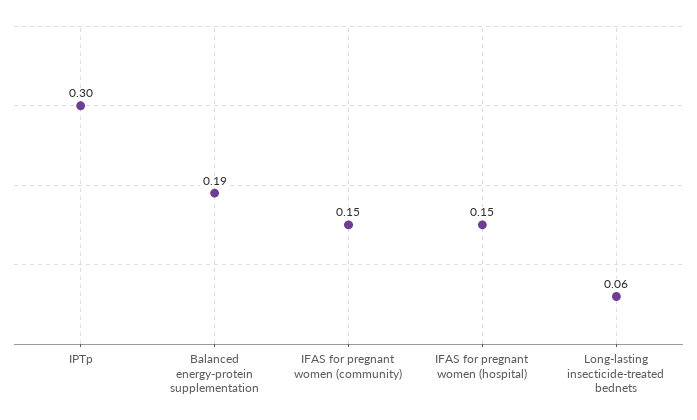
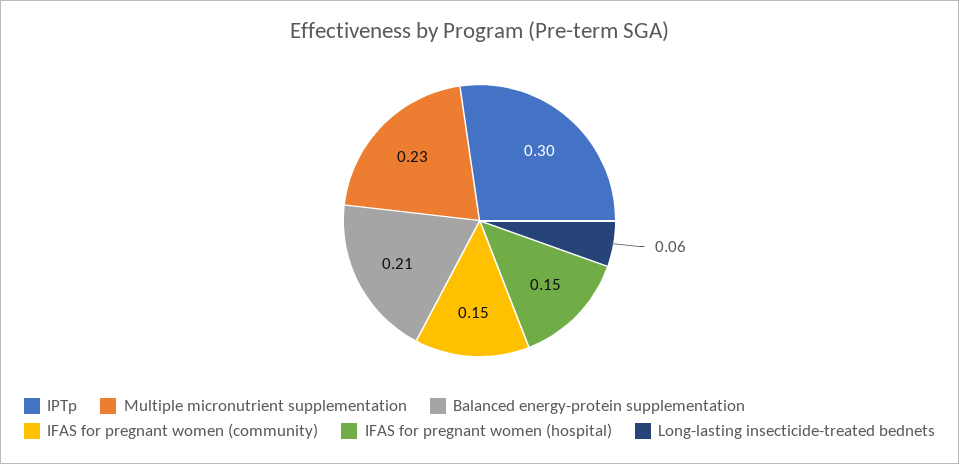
Balanced energy-protein supplementation: 0.19 -> 0.21
Multiple micronutrient supplementation: none -> 0.23

